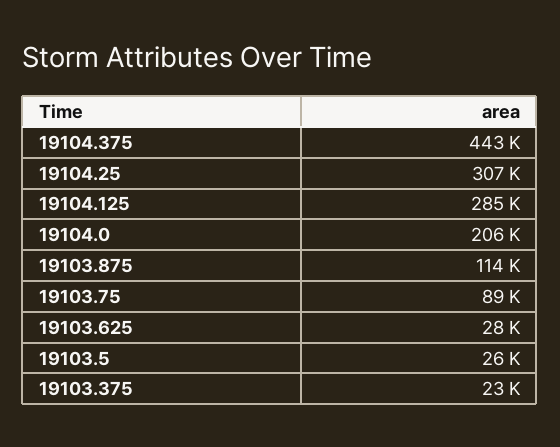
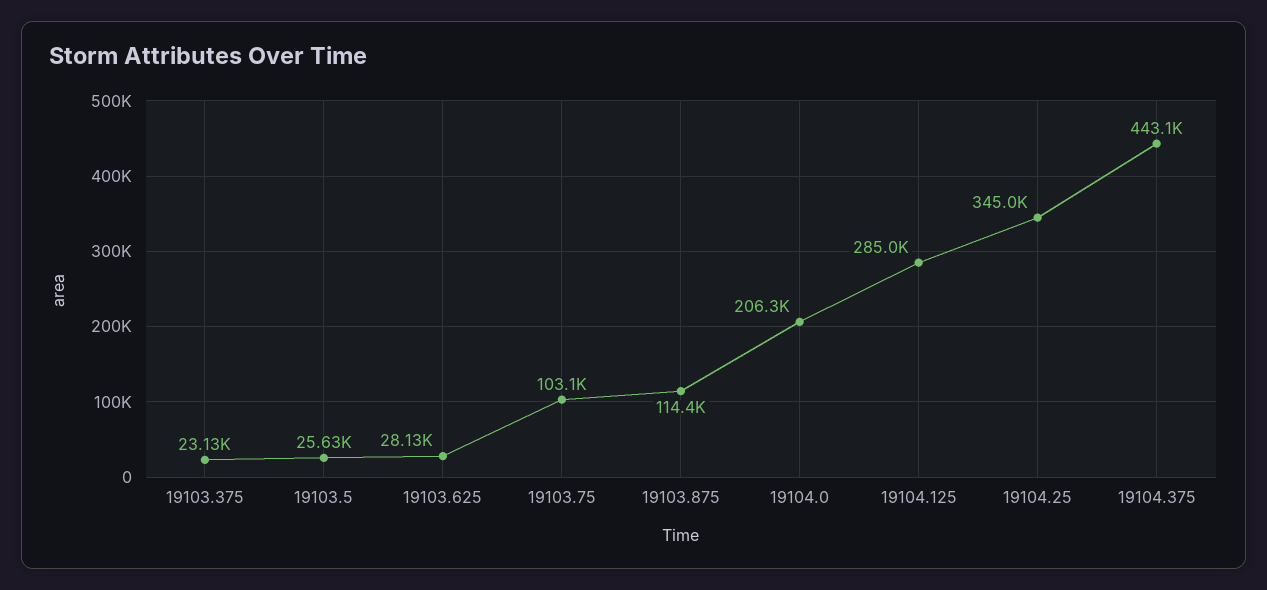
19104.25: 307000 -> 345000
19103.75: 89000 -> 103100

